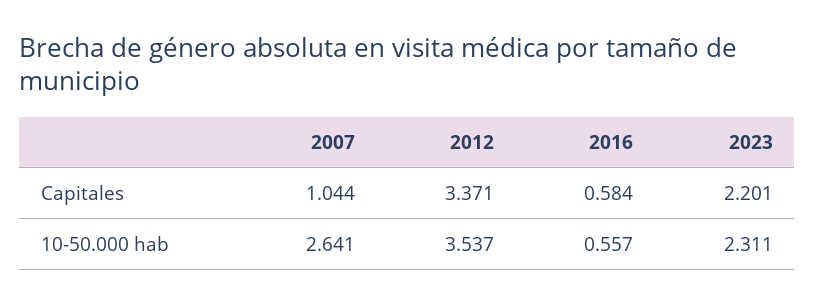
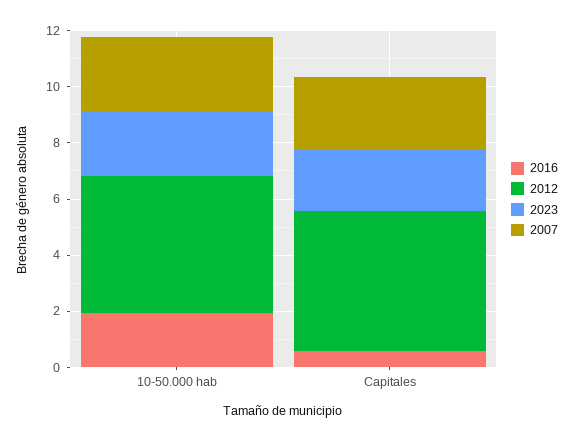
2007, Capitales: 1.044 -> 2.5
2012, Capitales: 3.371 -> 5
2012, 10-50.000 hab: 3.537 -> 5
2016, 10-50.000 hab: 0.557 -> 2

